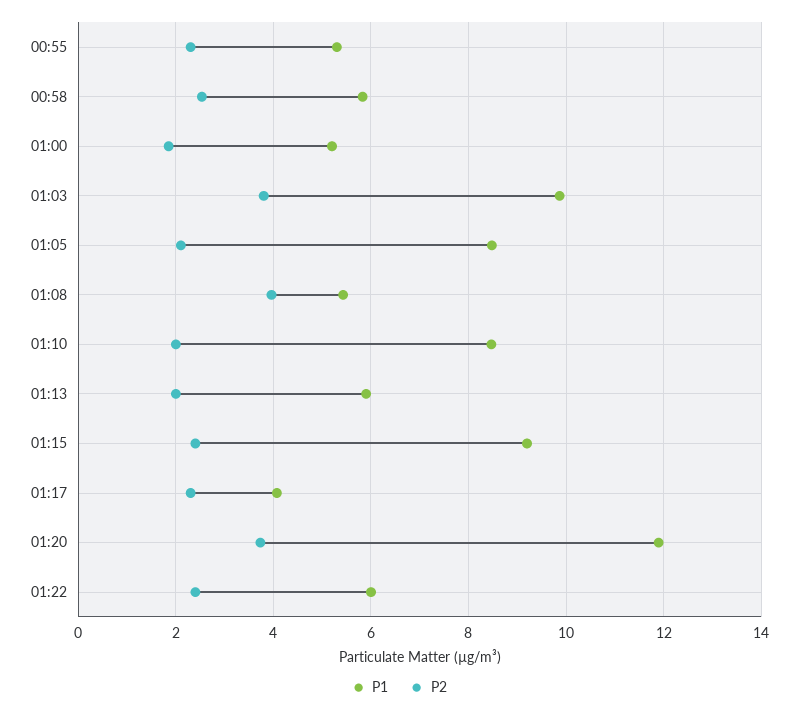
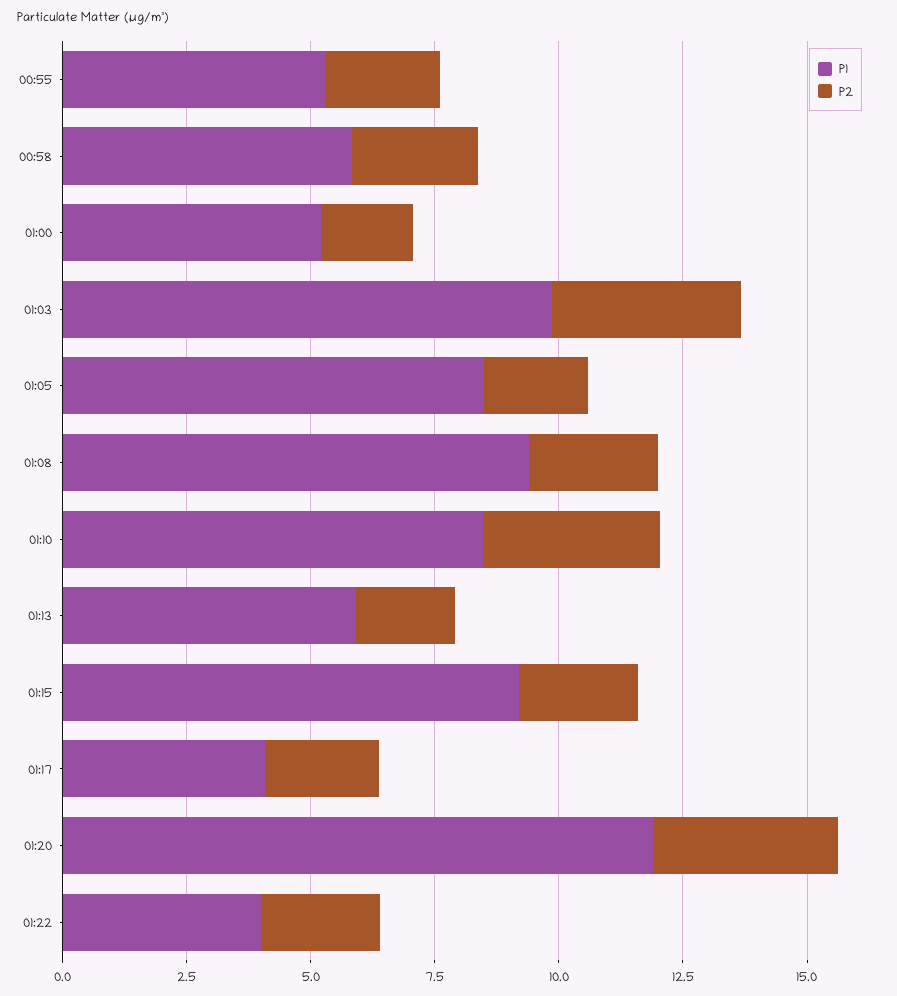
P1, 01:08: 5.4 -> 9.5
P2, 01:08: 4 -> 2.5
P2, 01:10: 2 -> 3.5
P1, 01:22: 6 -> 4

